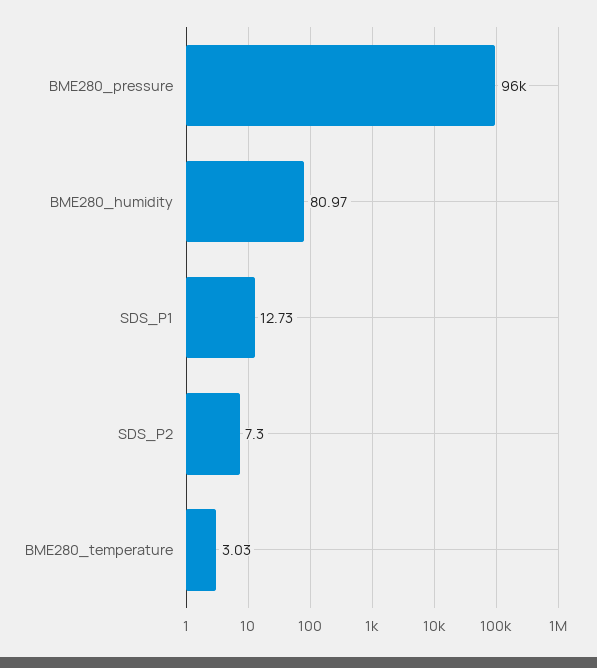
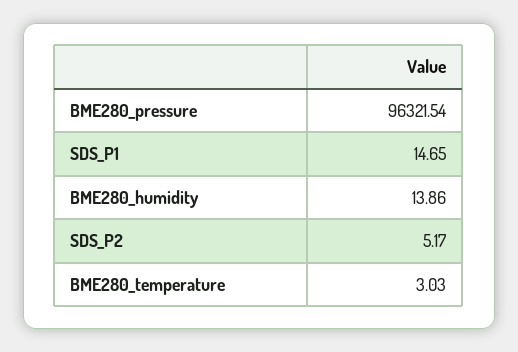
BME280_humidity: 80.97 -> 13.86
SDS_P1: 12.73 -> 14.65
SDS_P2: 7.3 -> 5.17

